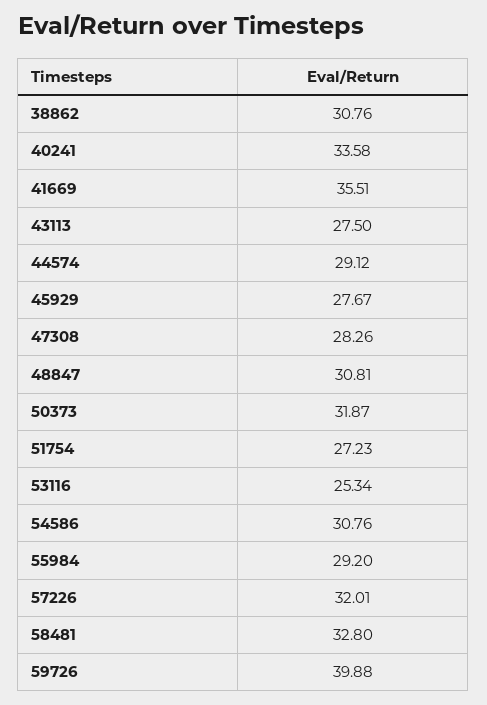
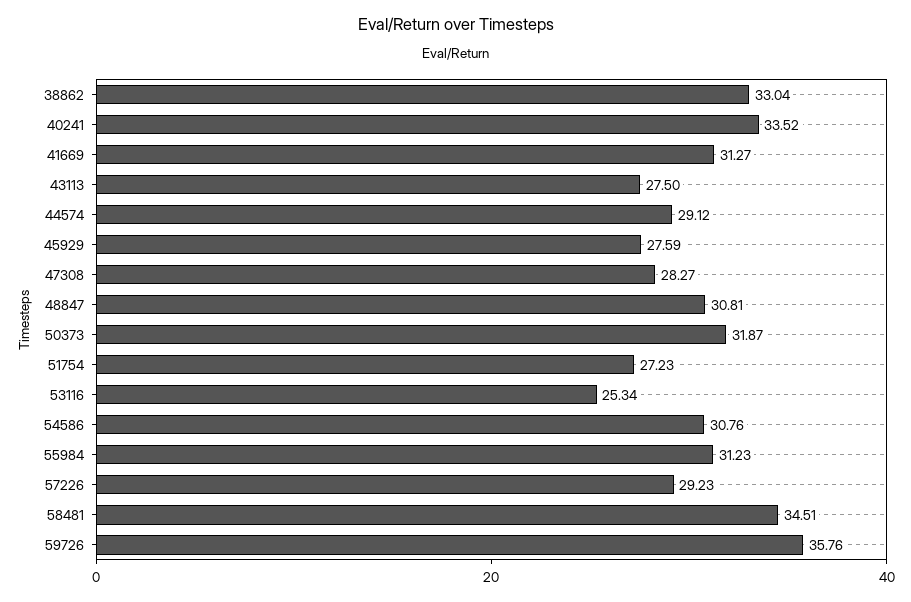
38862: 30.76 -> 33.04
40241: 33.58 -> 33.52
41669: 35.51 -> 31.27
45929: 27.67 -> 27.59
47308: 28.26 -> 28.27
55984: 29.2 -> 31.23
57226: 32.01 -> 29.23
58481: 32.8 -> 34.51
59726: 39.88 -> 35.76

